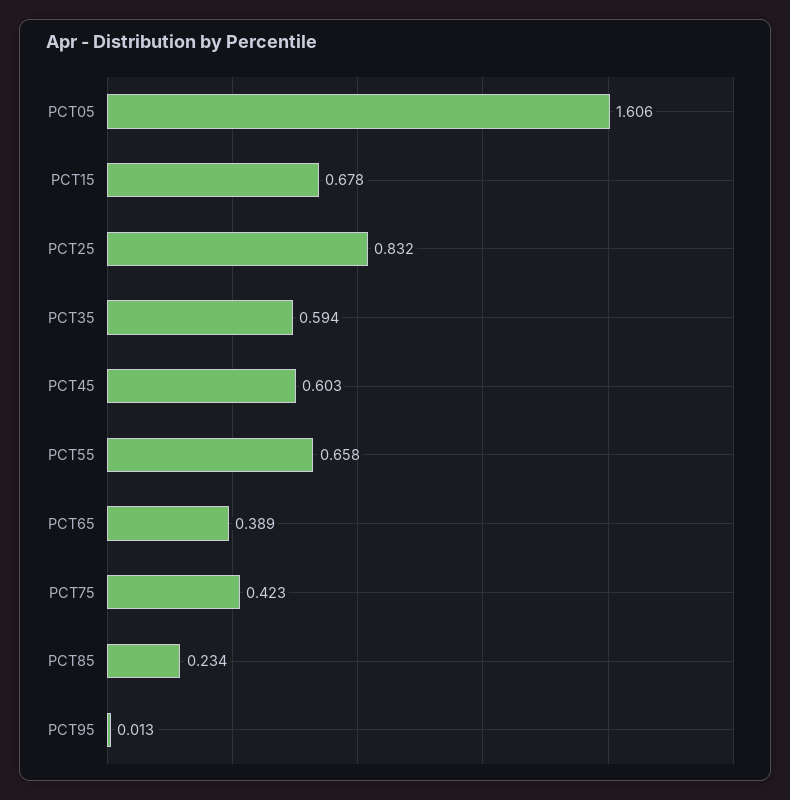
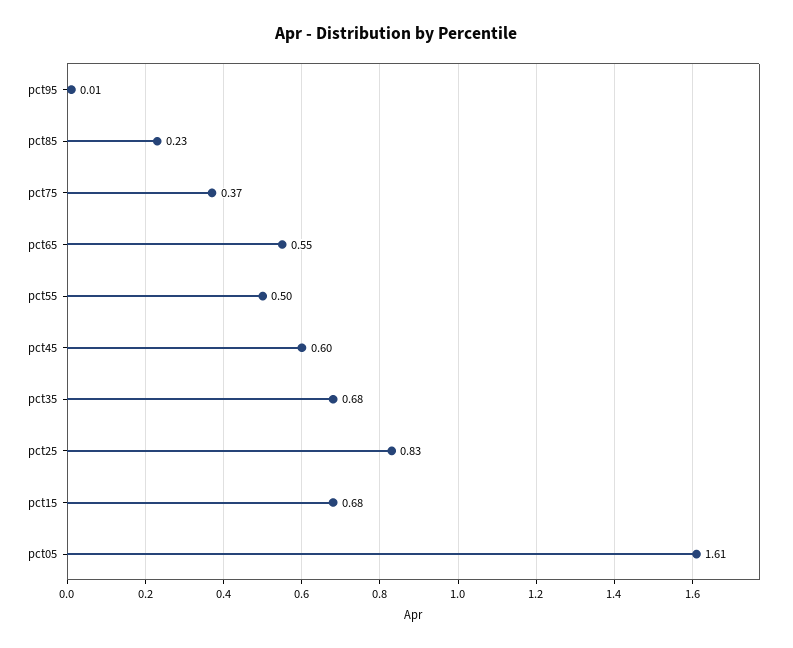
PCT35: 0.594 -> 0.68
PCT55: 0.658 -> 0.5
PCT65: 0.389 -> 0.55
PCT75: 0.423 -> 0.37

